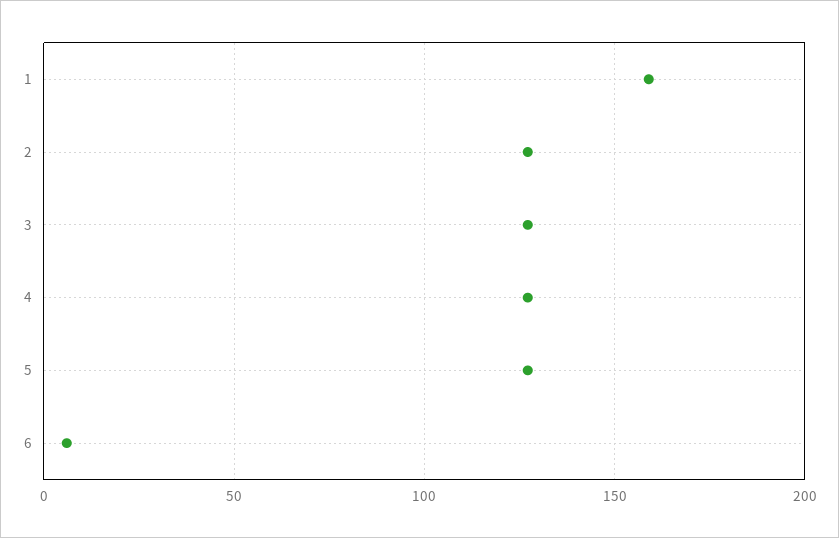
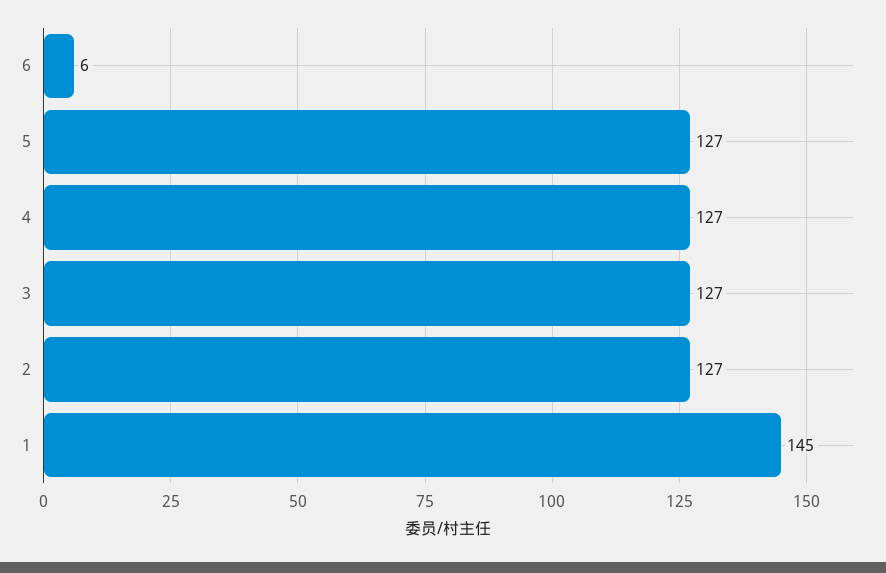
1: 160 -> 145

